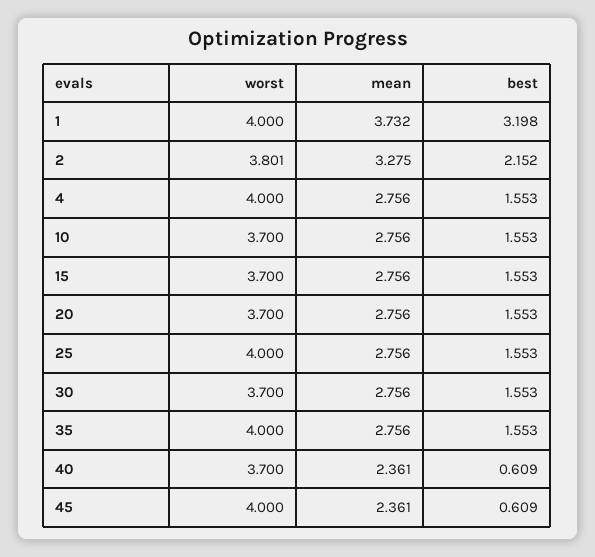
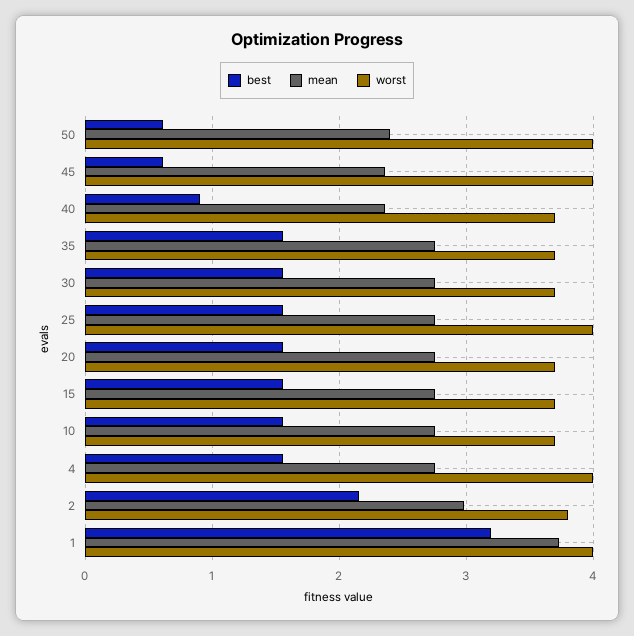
mean, 2: 3.275 -> 3
worst, 35: 4 -> 3.7
best, 40: 0.609 -> 0.9
best, 50: none -> 0.6
mean, 50: none -> 2.4
worst, 50: none -> 4

